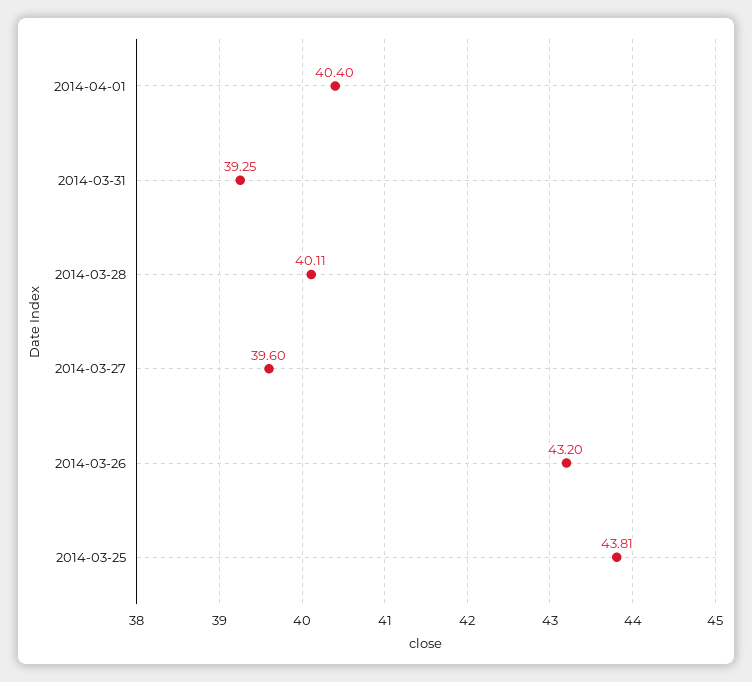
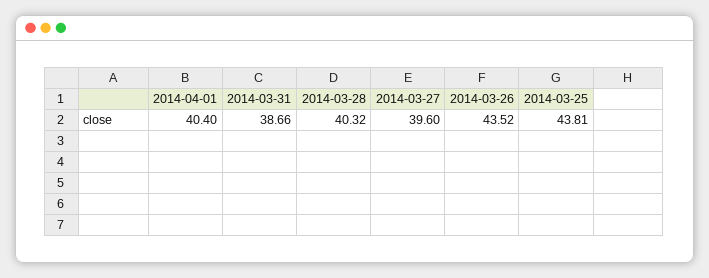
2014-03-31: 39.25 -> 38.66
2014-03-28: 40.11 -> 40.32
2014-03-26: 43.2 -> 43.52

